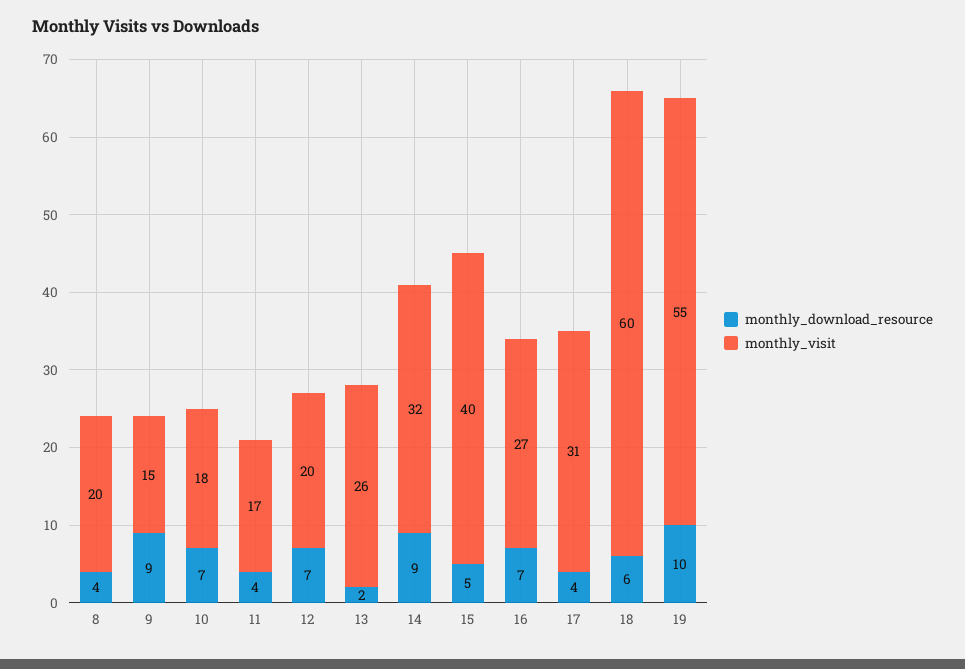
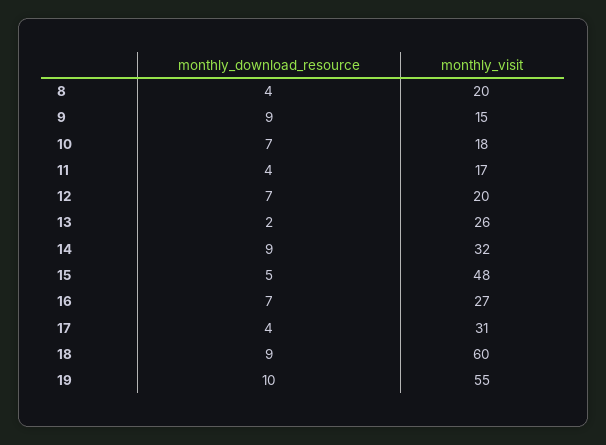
monthly_visit, 15: 40 -> 48
monthly_download_resource, 18: 6 -> 9

